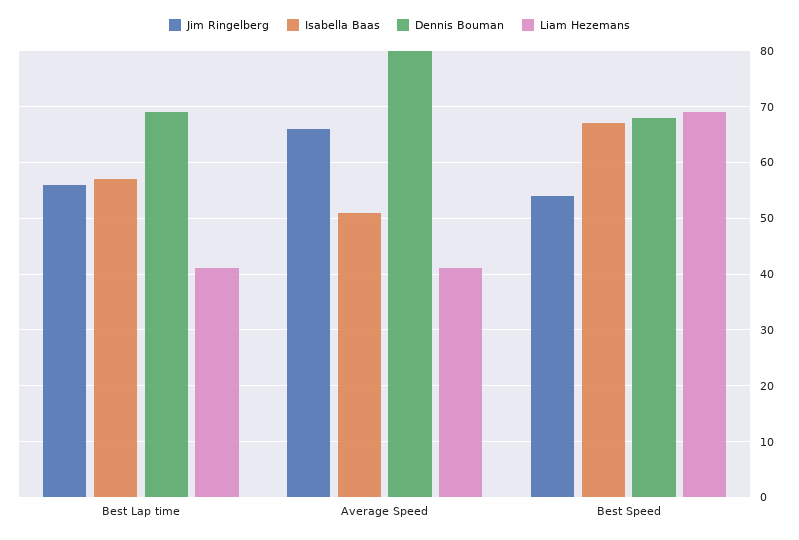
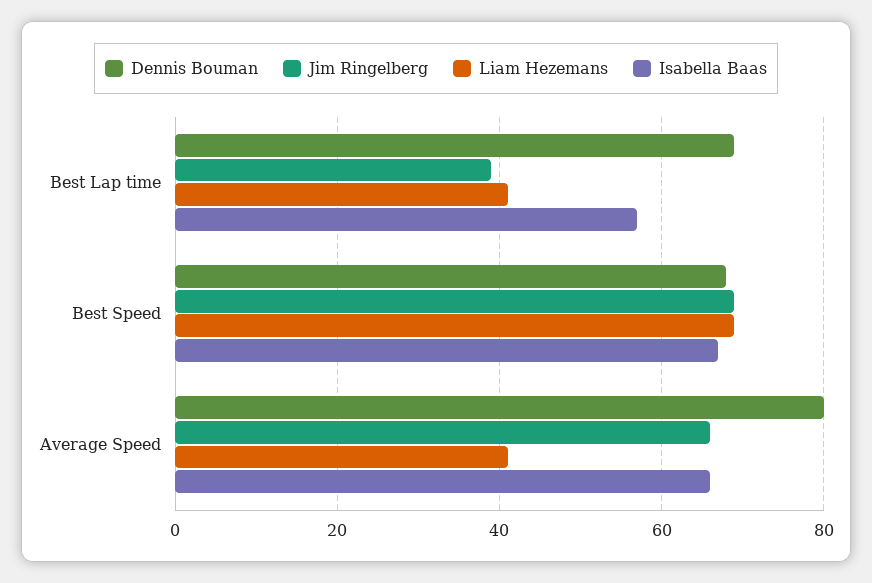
Jim Ringelberg, Best Lap time: 55 -> 40
Isabella Baas, Average Speed: 50 -> 65
Jim Ringelberg, Best Speed: 55 -> 70

